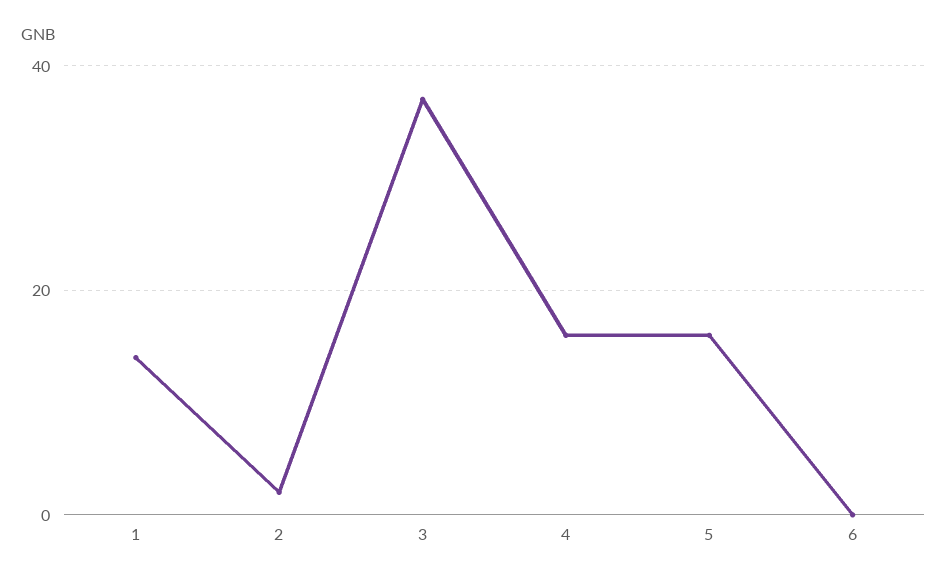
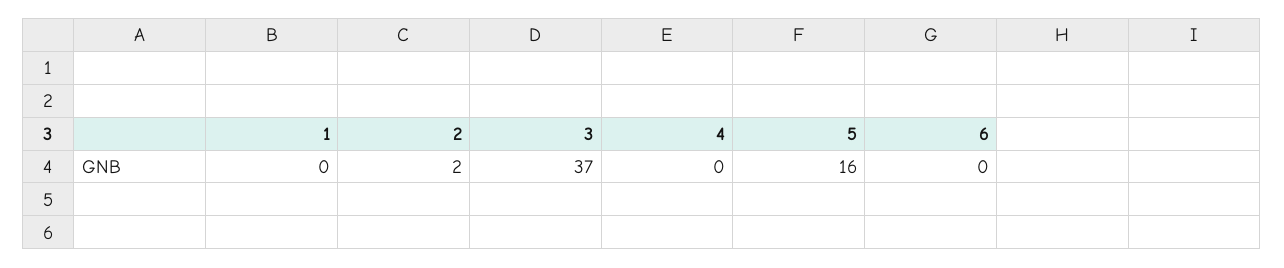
1: 15 -> 0
4: 15 -> 0

